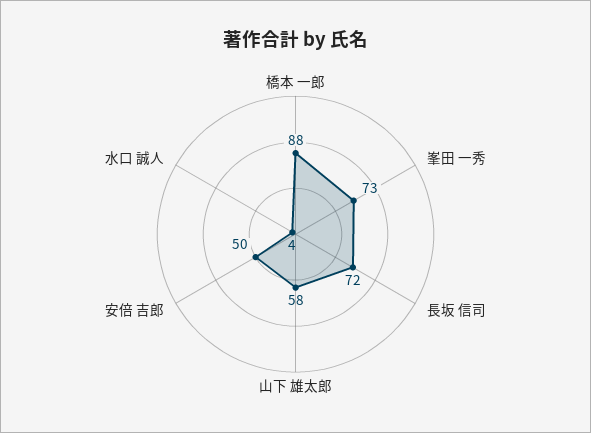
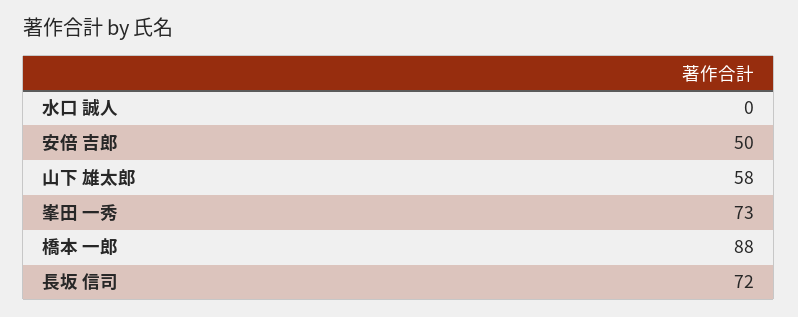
水口 誠人: 4 -> 0

